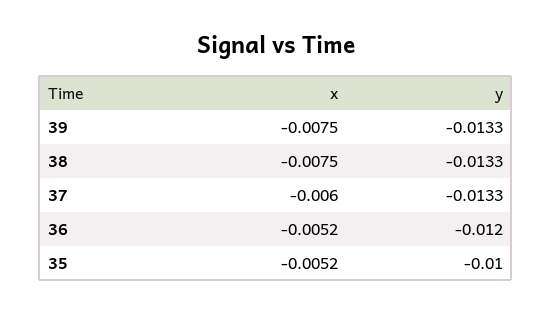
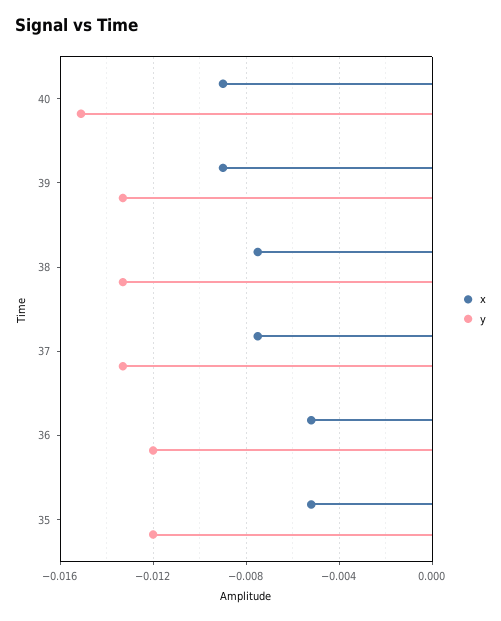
x, 39: -0.0075 -> -0.009
x, 37: -0.006 -> -0.0075
y, 35: -0.01 -> -0.012
x, 40: none -> -0.009
y, 40: none -> -0.015

